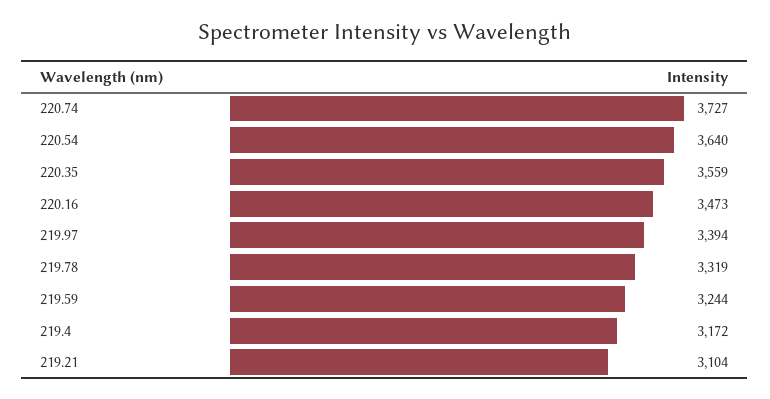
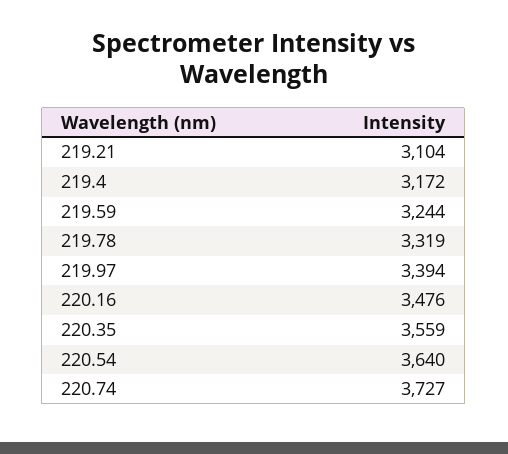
220.16: 3473 -> 3476

